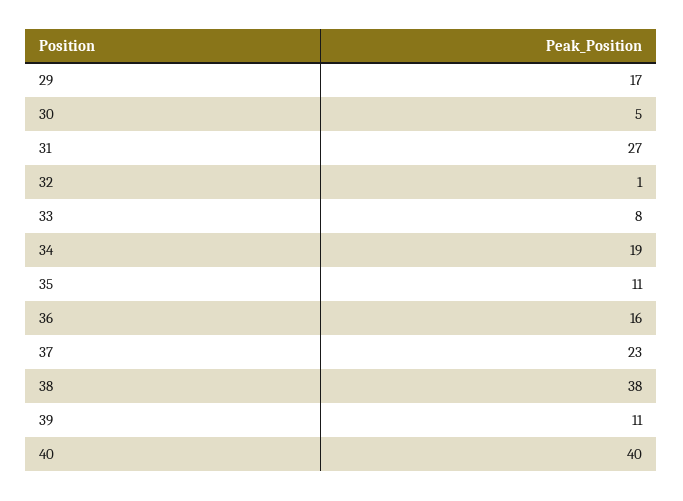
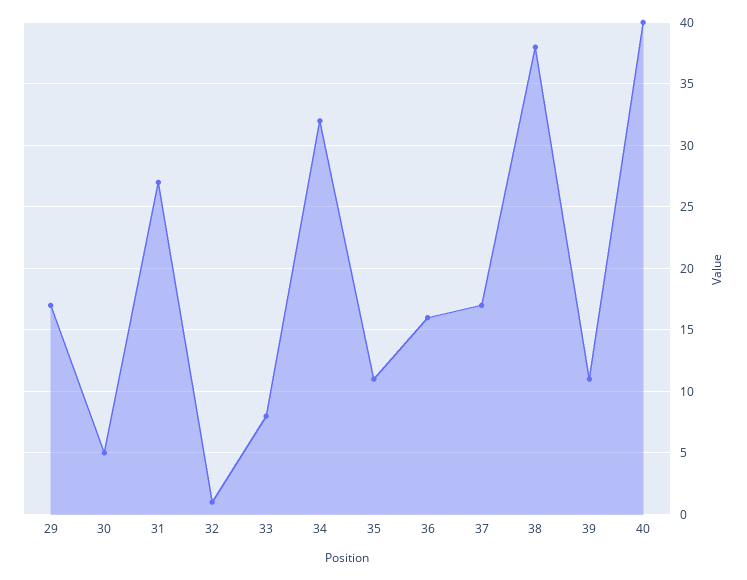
34: 19 -> 32
37: 23 -> 17

